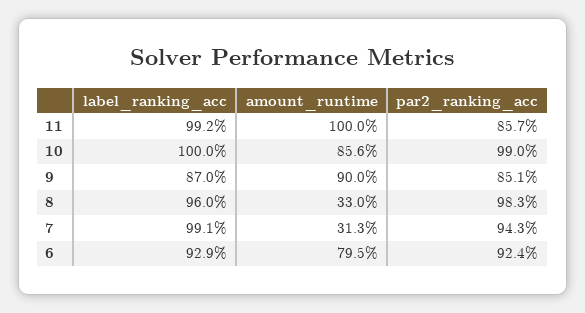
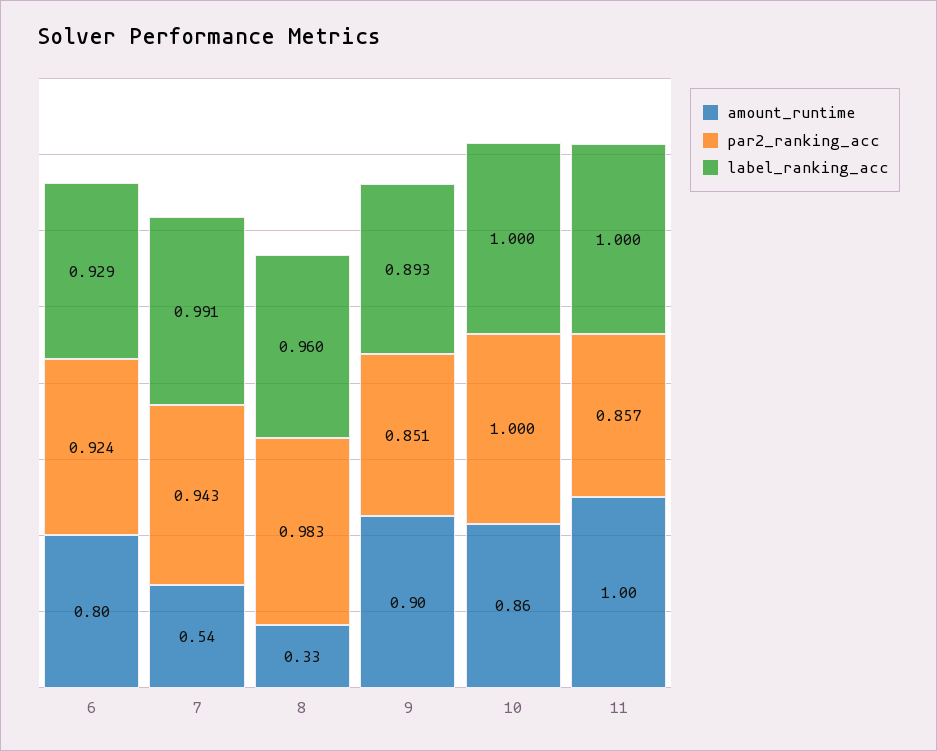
label_ranking_acc, 11: 0.992 -> 1
par2_ranking_acc, 10: 0.99 -> 1
label_ranking_acc, 9: 0.87 -> 0.893
amount_runtime, 7: 0.313 -> 0.54

